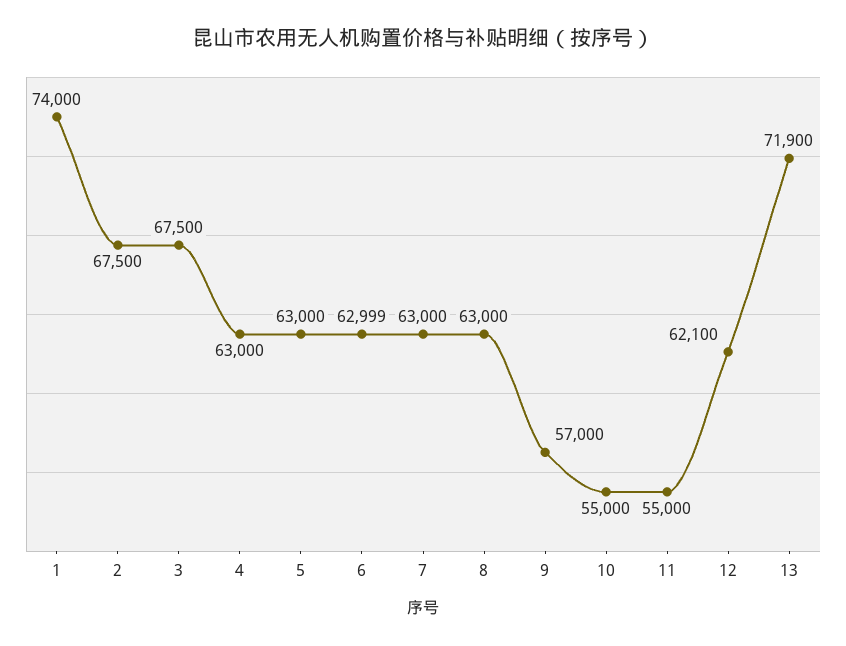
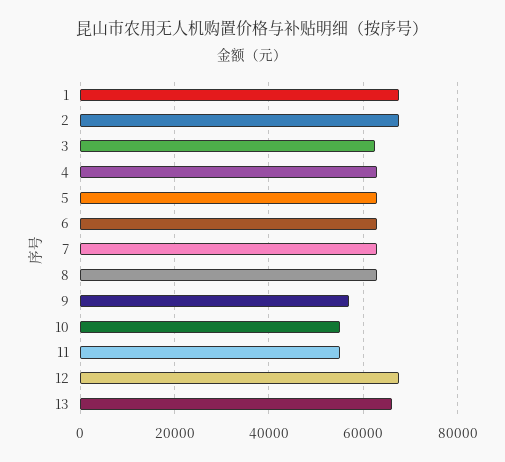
1: 74000 -> 68000
3: 67500 -> 62000
12: 62100 -> 68000
13: 71900 -> 66000

